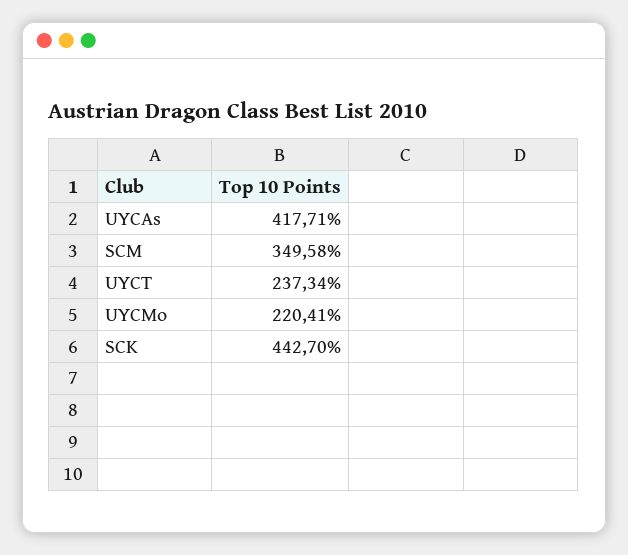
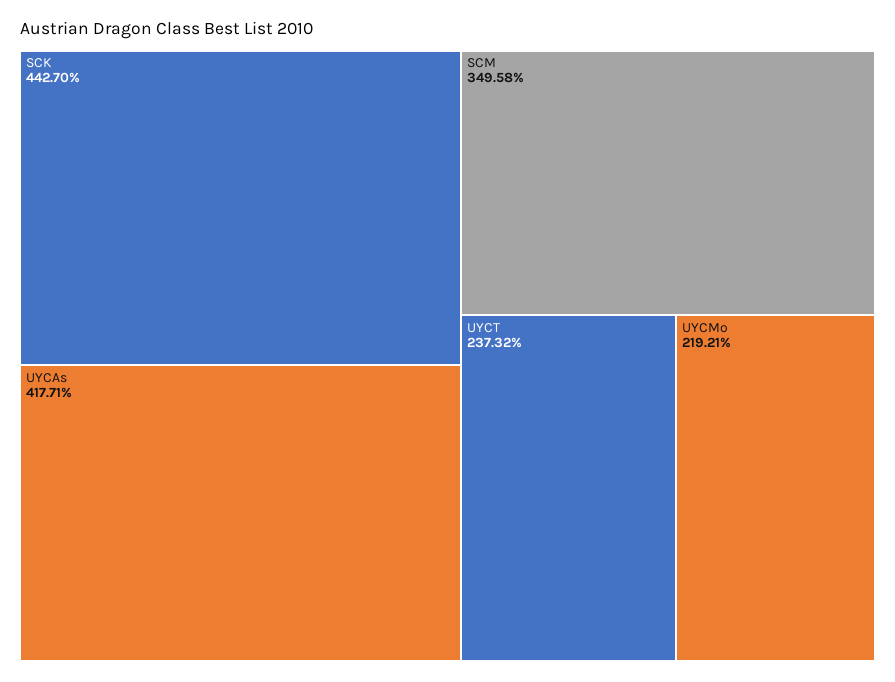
UYCT: 237.34 -> 237.32
UYCMo: 220.41 -> 219.21

